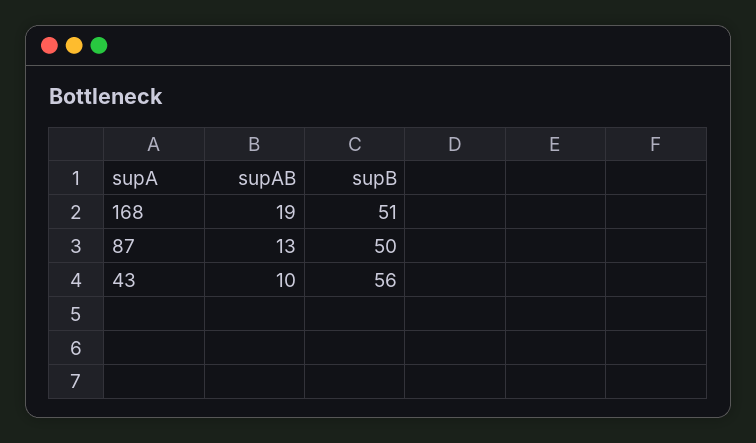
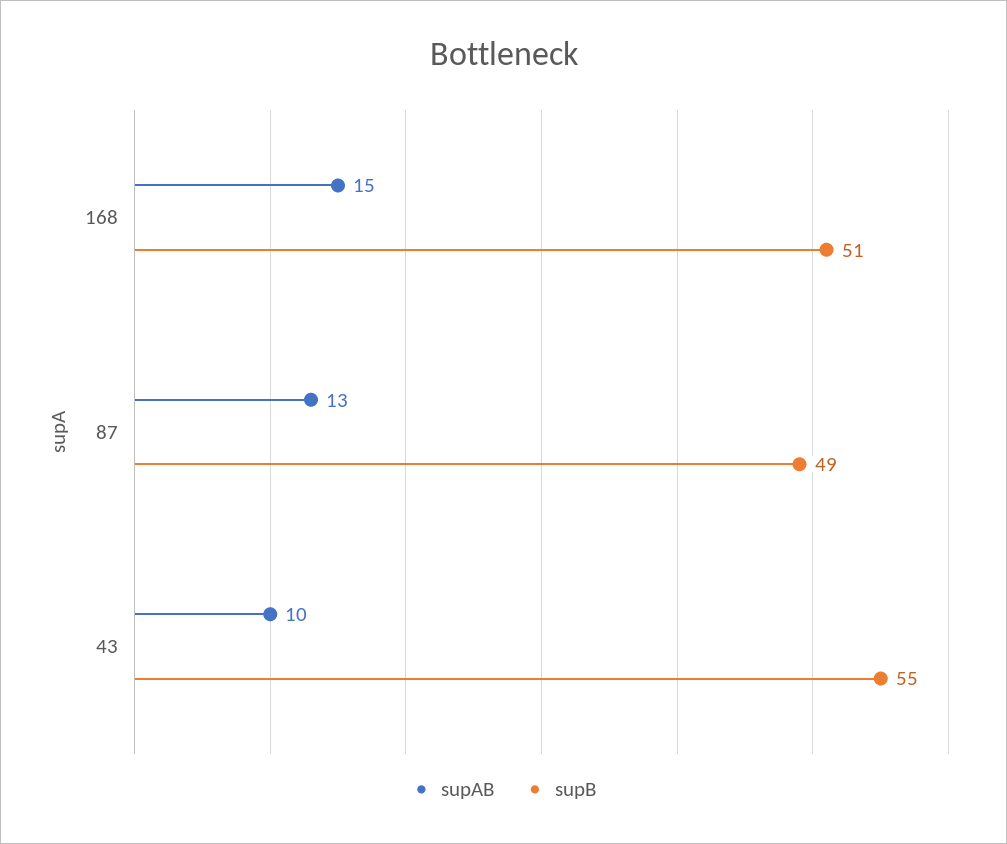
supAB, 168: 19 -> 15
supB, 87: 50 -> 49
supB, 43: 56 -> 55

